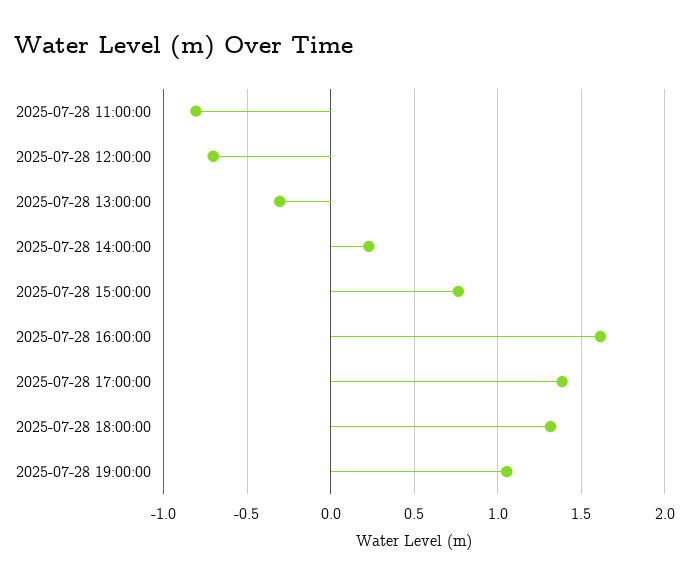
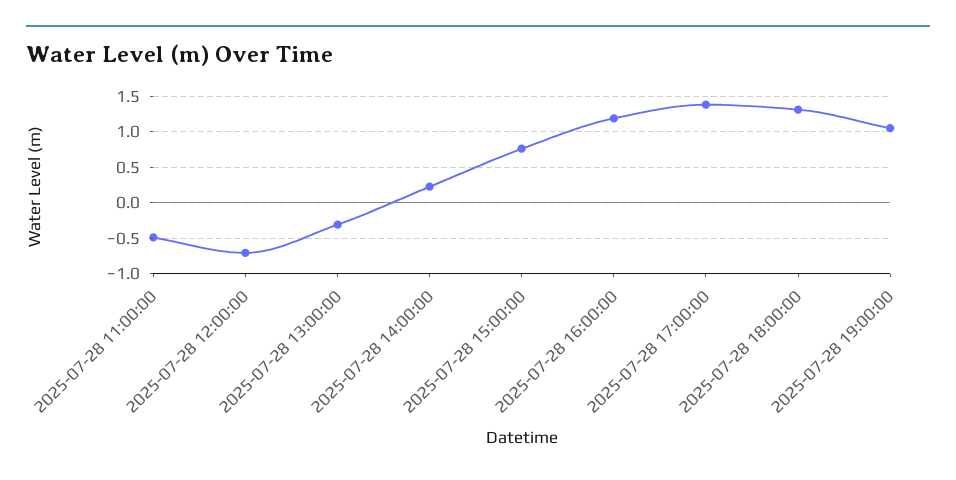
2025-07-28 11:00:00: -0.8 -> -0.5
2025-07-28 16:00:00: 1.6 -> 1.2

